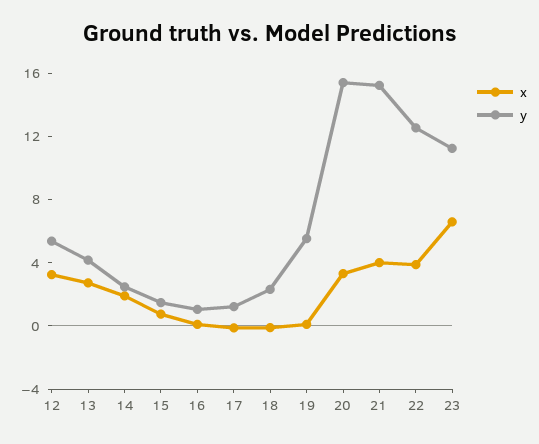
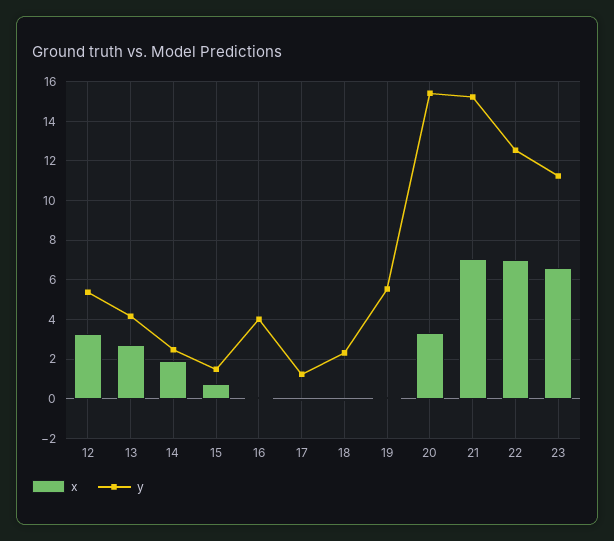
y, 16: 1 -> 4
x, 21: 4 -> 7
x, 22: 4 -> 7

